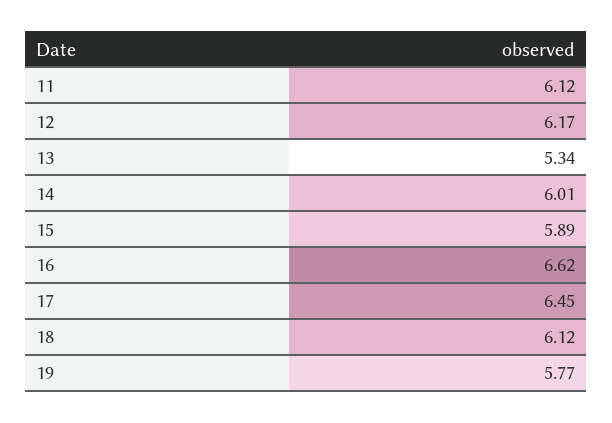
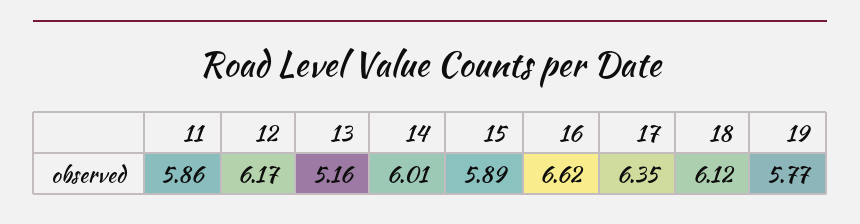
11: 6.12 -> 5.86
13: 5.34 -> 5.16
17: 6.45 -> 6.35

